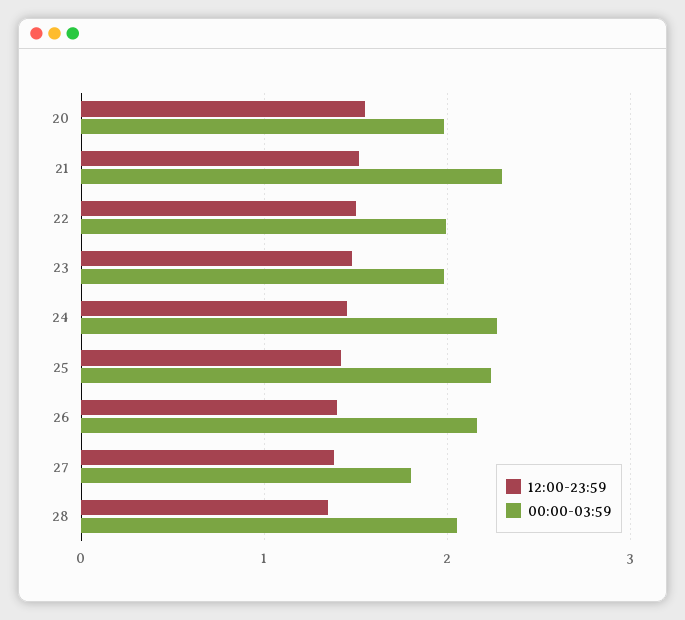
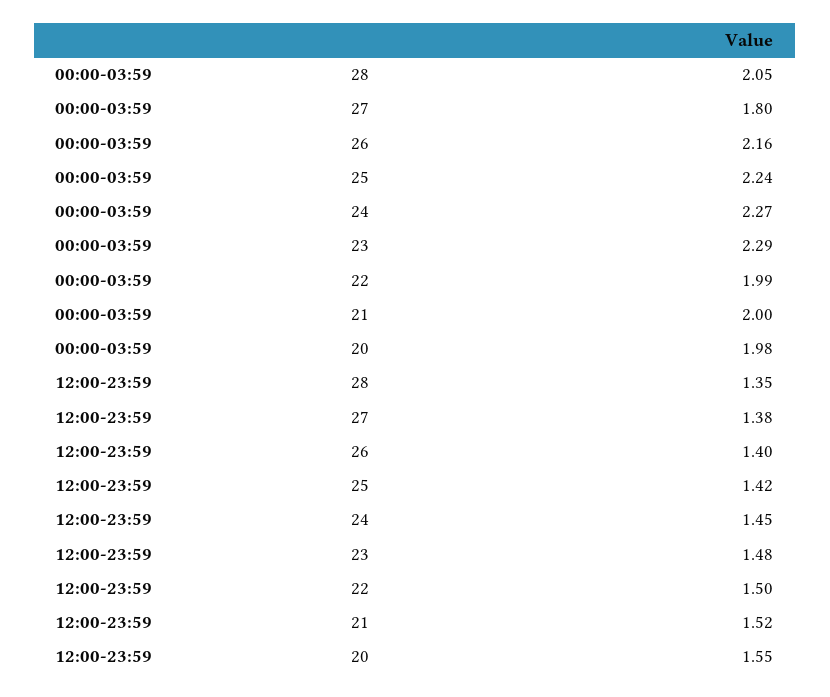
00:00-03:59, 21: 2.3 -> 2
00:00-03:59, 23: 2 -> 2.29

